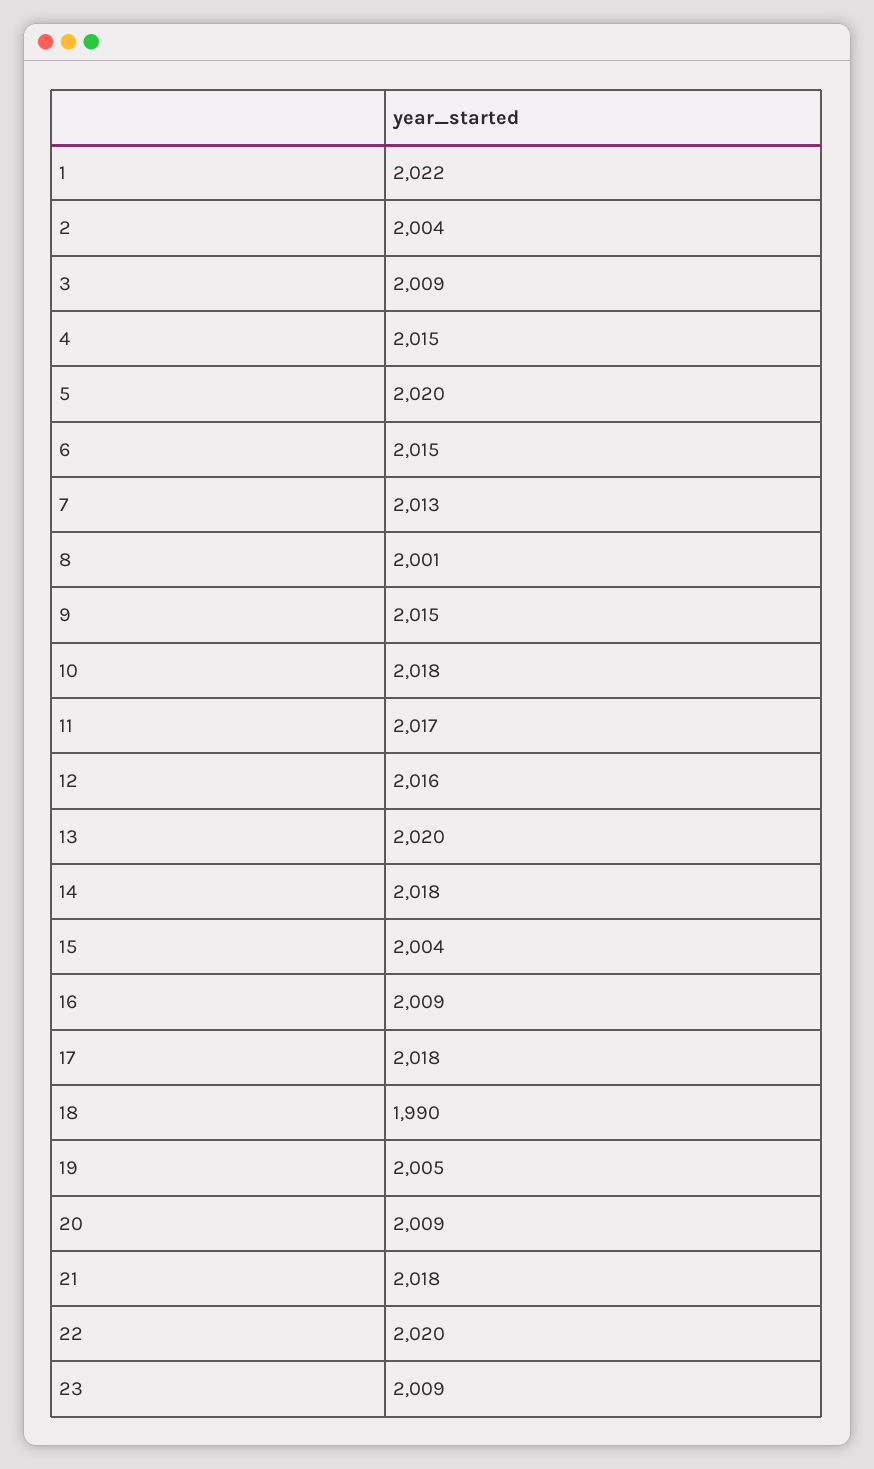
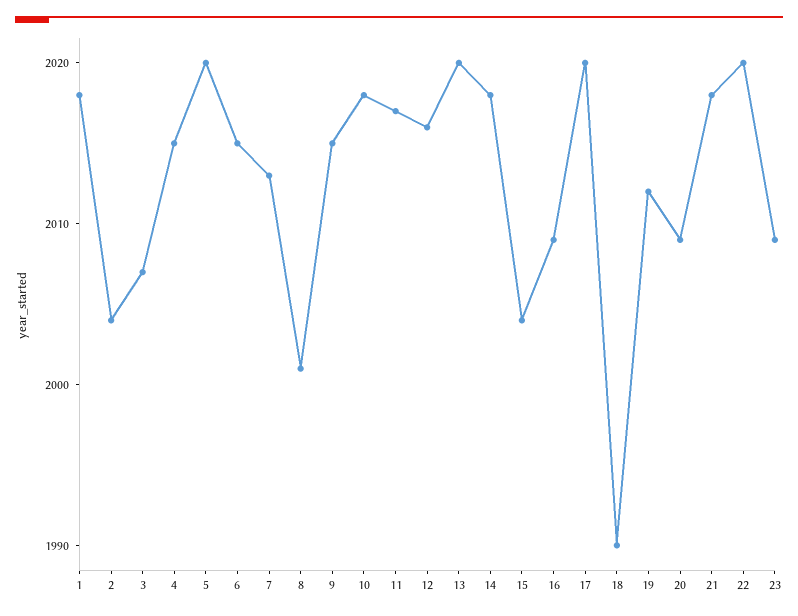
1: 2022 -> 2018
3: 2009 -> 2007
17: 2018 -> 2020
19: 2005 -> 2012

